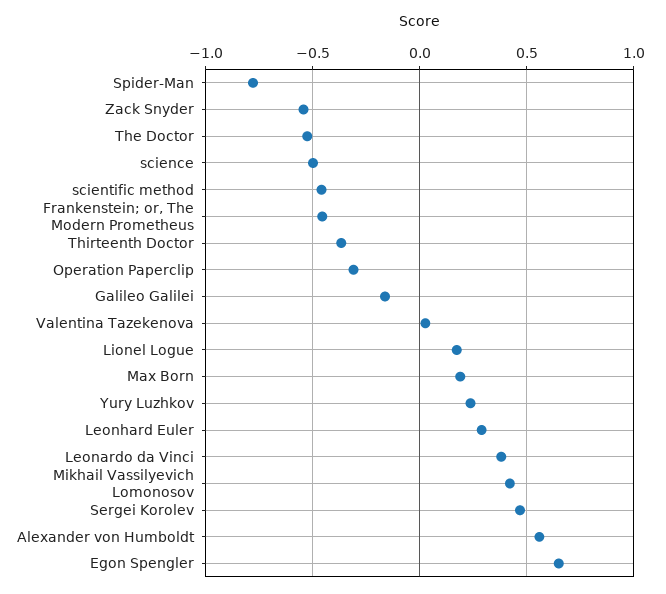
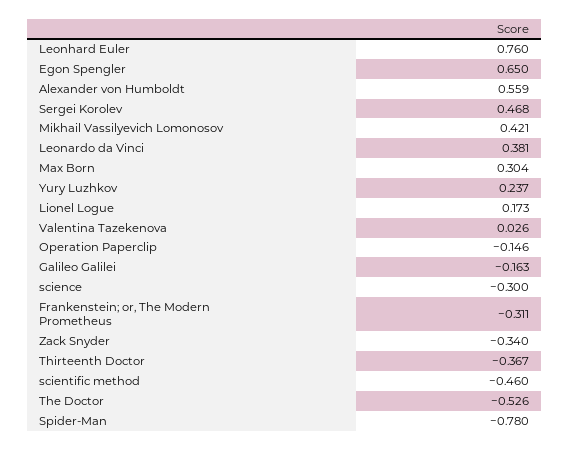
Zack Snyder: -0.55 -> -0.34
science: -0.5 -> -0.3
Frankenstein; or, The Modern Prometheus: -0.45 -> -0.311
Operation Paperclip: -0.3 -> -0.146
Max Born: 0.2 -> 0.304
Leonhard Euler: 0.3 -> 0.76

